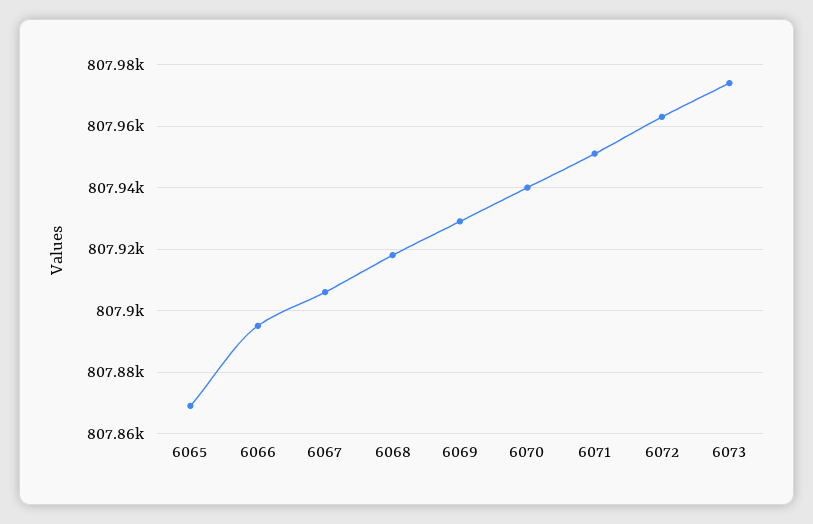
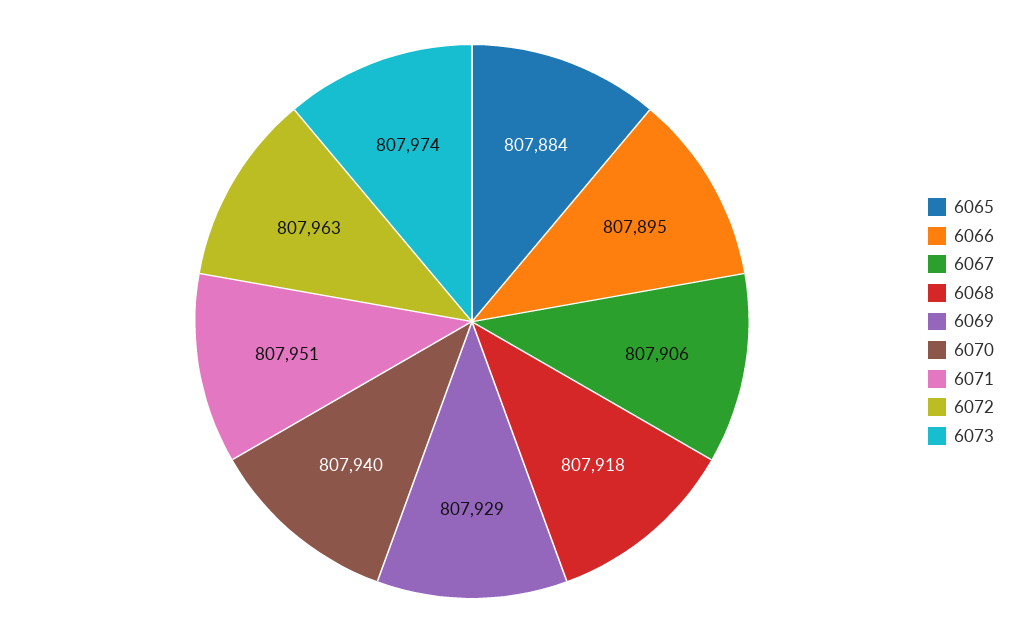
6065: 807870 -> 807884

